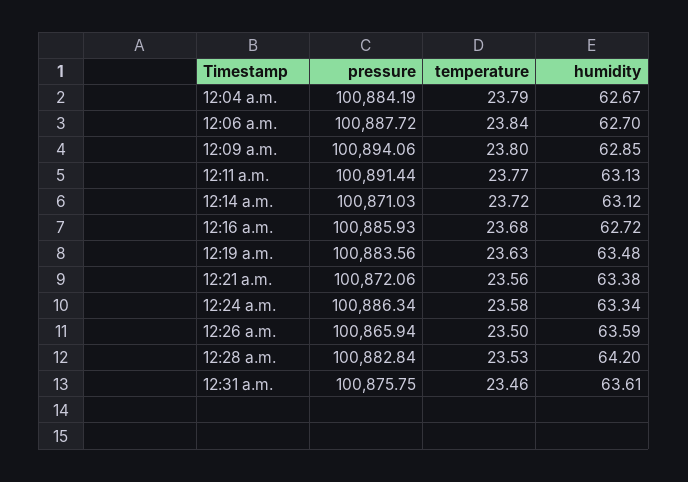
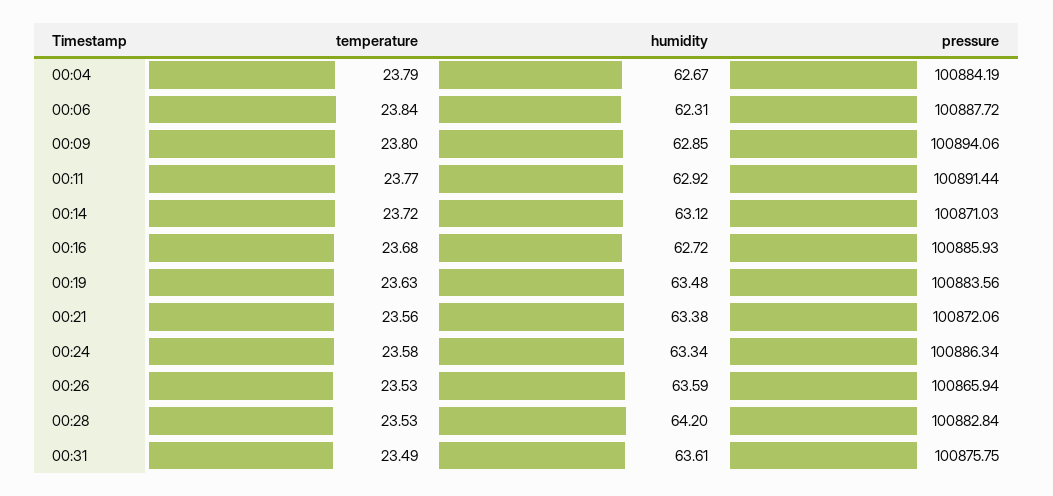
humidity, 12:06 a.m.: 62.7 -> 62.31
humidity, 12:11 a.m.: 63.13 -> 62.92
temperature, 12:26 a.m.: 23.5 -> 23.53
temperature, 12:31 a.m.: 23.46 -> 23.49

